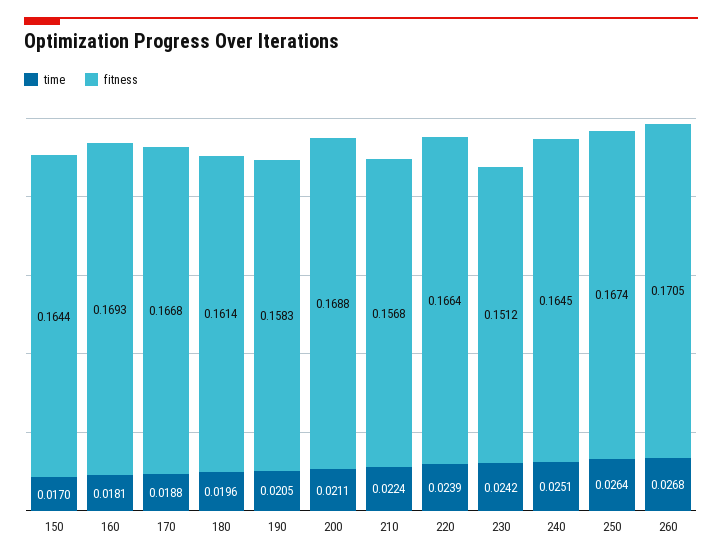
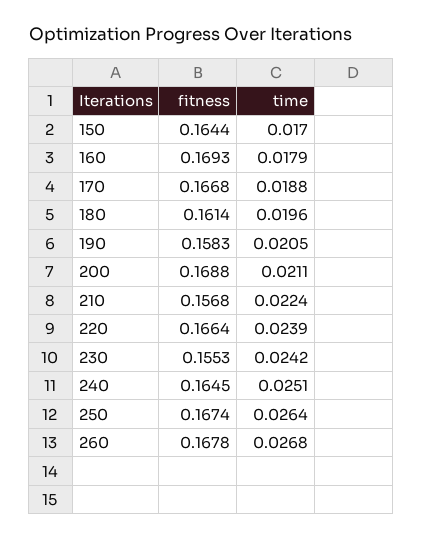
time, 160: 0.0181 -> 0.0179
fitness, 230: 0.1512 -> 0.1553
fitness, 260: 0.1705 -> 0.1678

